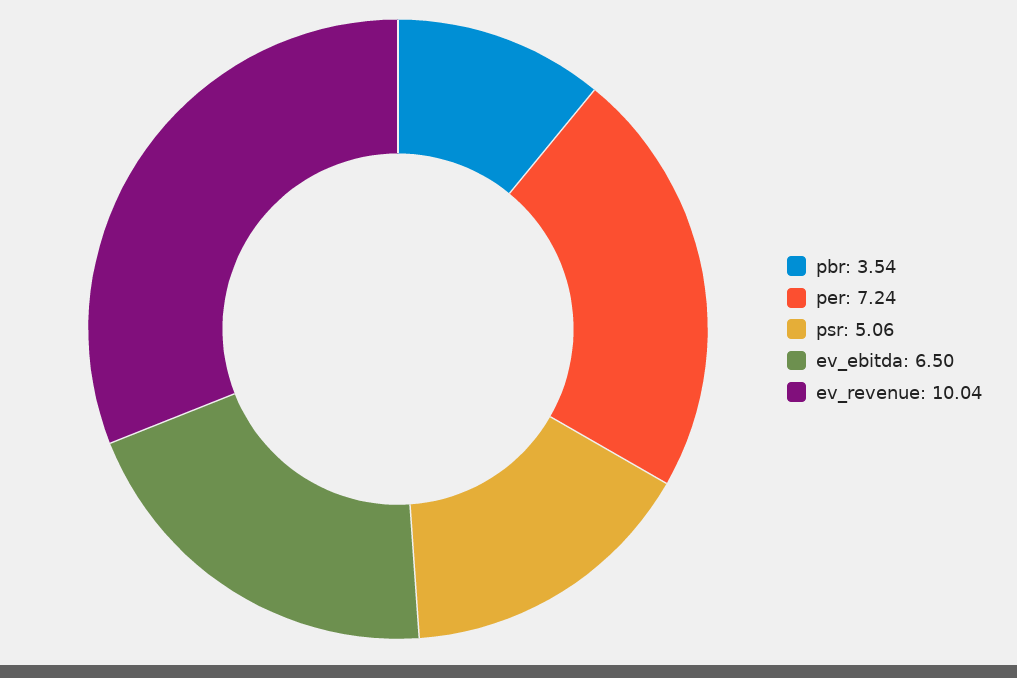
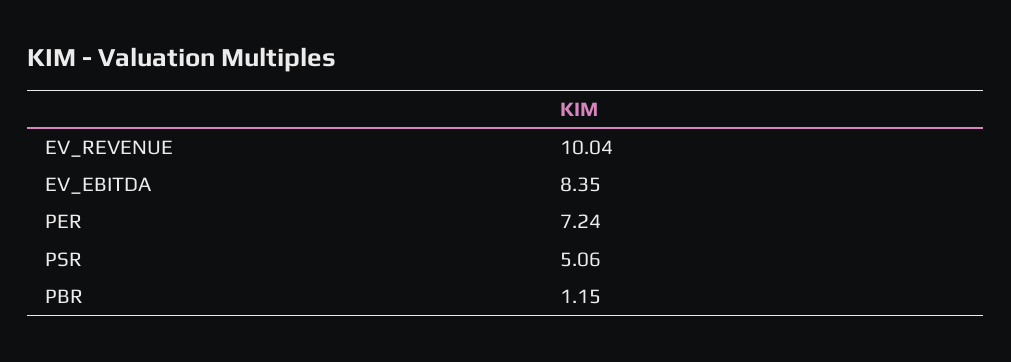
pbr: 3.54 -> 1.15
ev_ebitda: 6.5 -> 8.35

